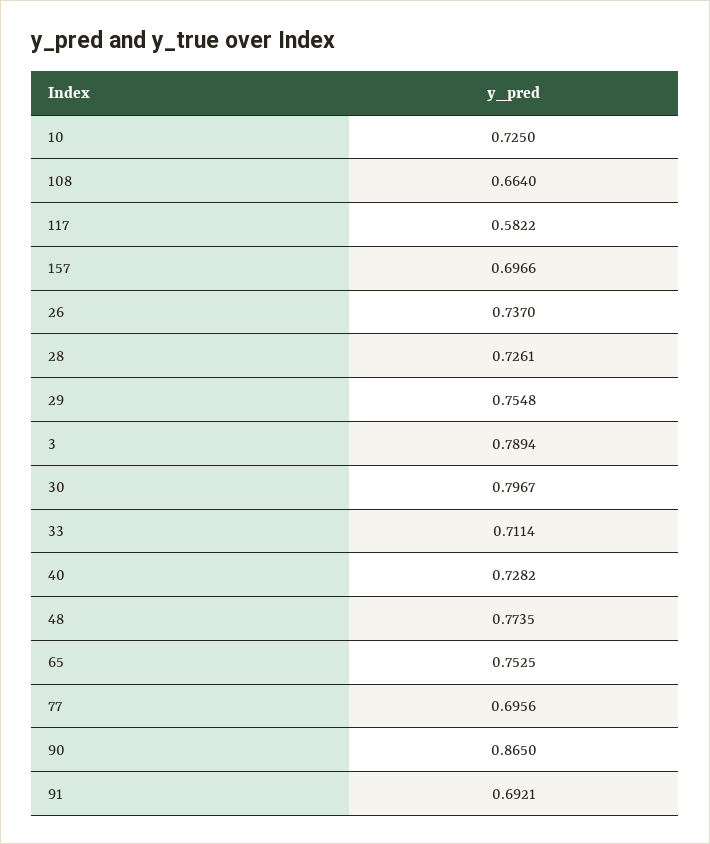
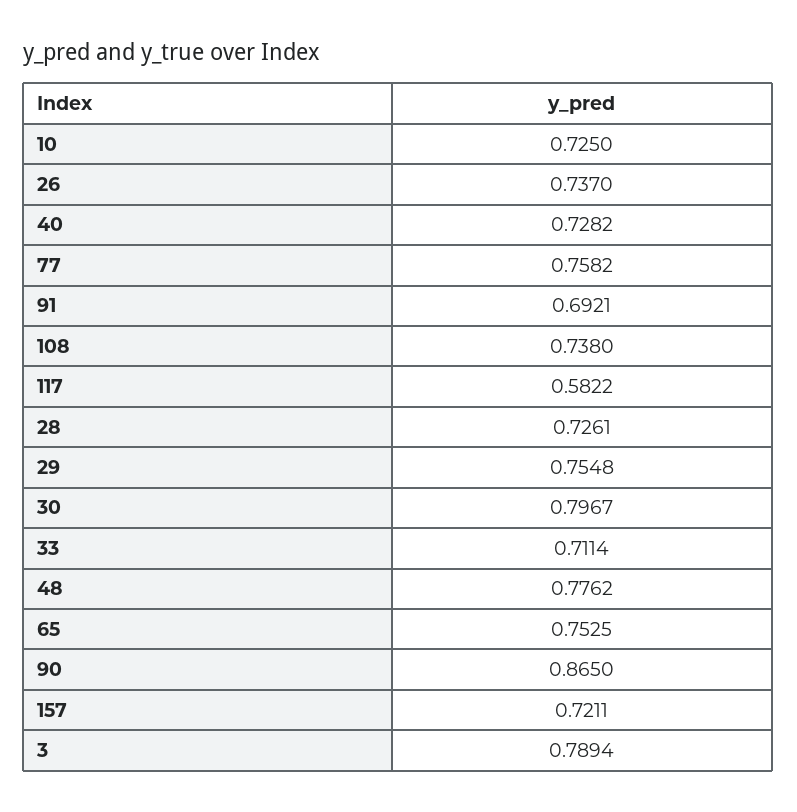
108: 0.664 -> 0.738
157: 0.6966 -> 0.7211
48: 0.7735 -> 0.7762
77: 0.6956 -> 0.7582

